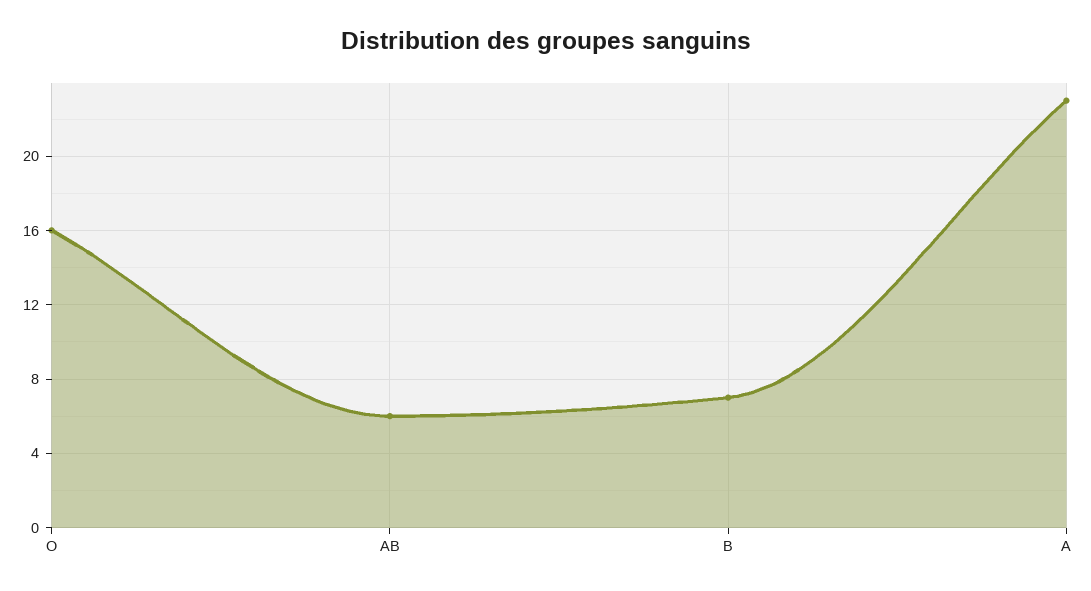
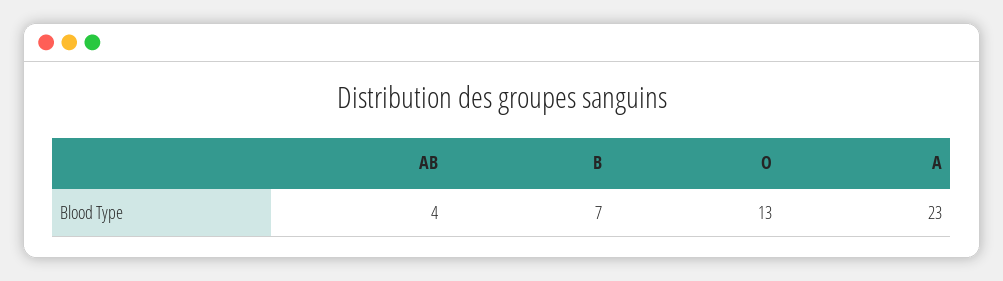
O: 16 -> 13
AB: 6 -> 4

